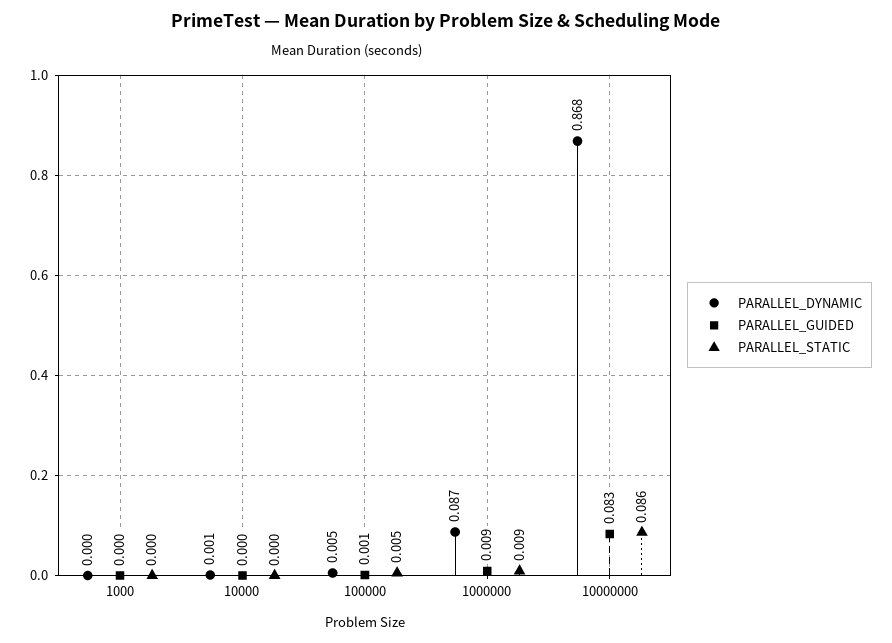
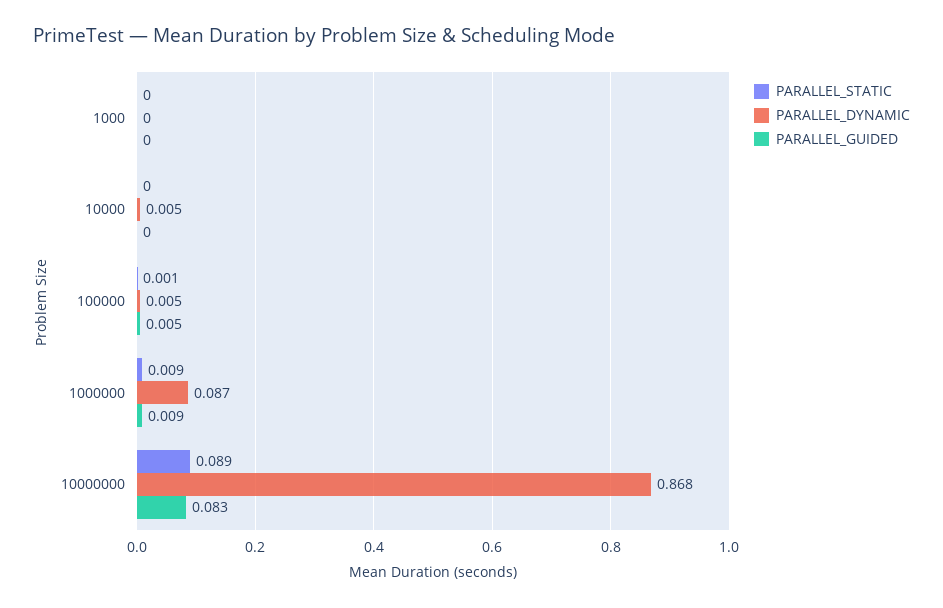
PARALLEL_DYNAMIC, 10000: 0.001 -> 0.005
PARALLEL_GUIDED, 100000: 0.001 -> 0.005
PARALLEL_STATIC, 100000: 0.005 -> 0.001
PARALLEL_STATIC, 10000000: 0.086 -> 0.089

